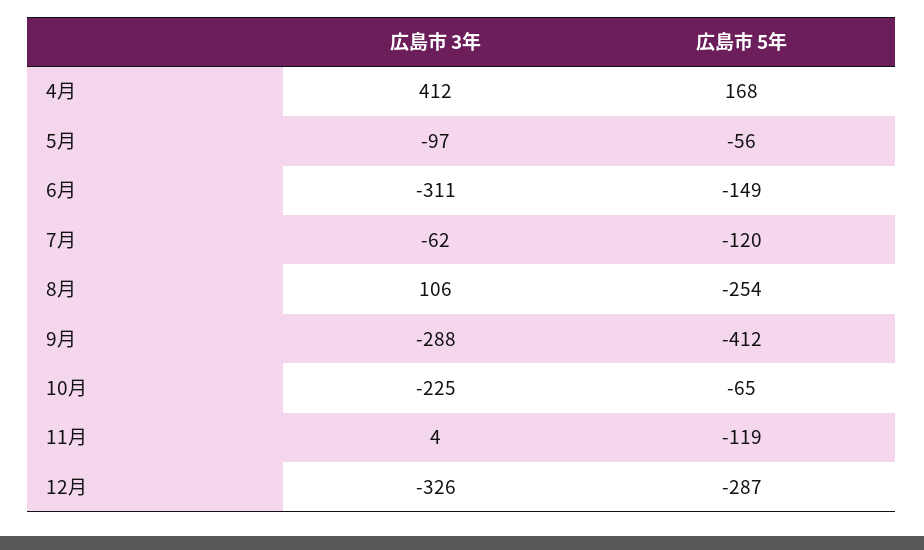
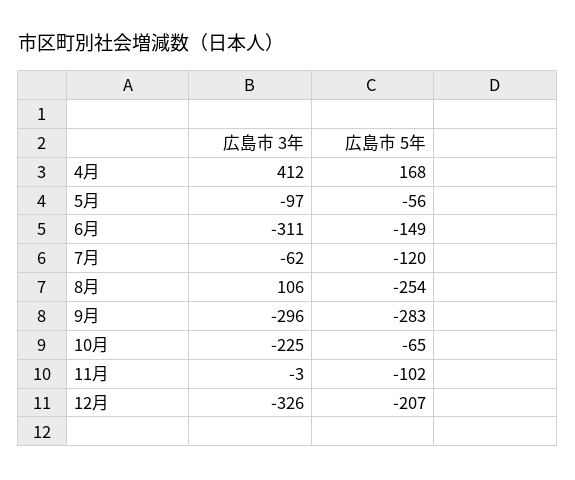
広島市 3年, 9月: -288 -> -296
広島市 5年, 9月: -412 -> -283
広島市 3年, 11月: 4 -> -3
広島市 5年, 11月: -119 -> -102
広島市 5年, 12月: -287 -> -207

